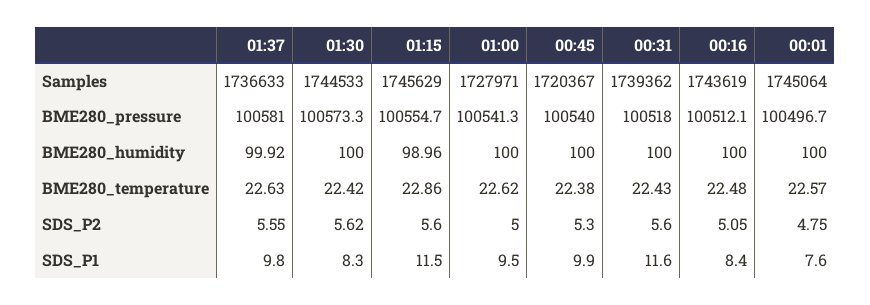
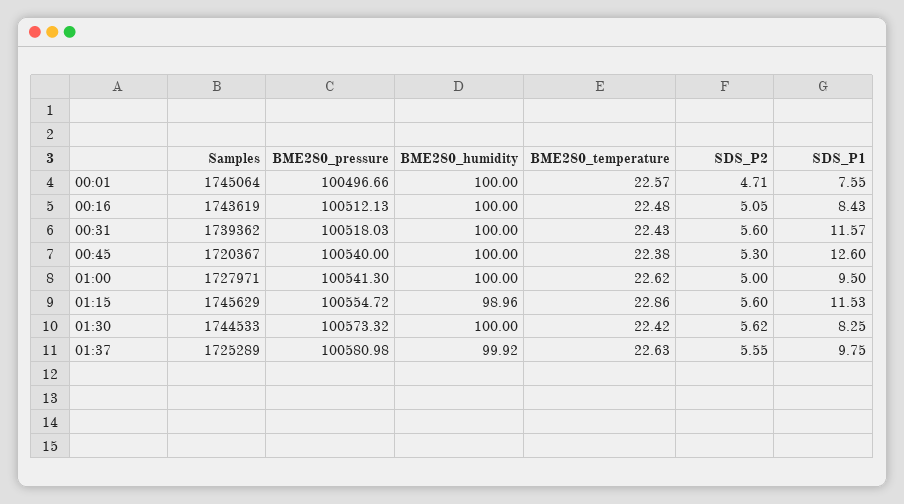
01:37, Samples: 1736633 -> 1725289
00:01, SDS_P2: 4.75 -> 4.71
00:45, SDS_P1: 9.9 -> 12.6

